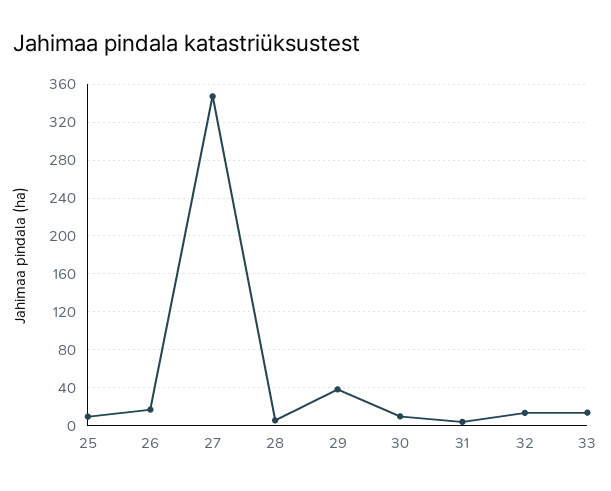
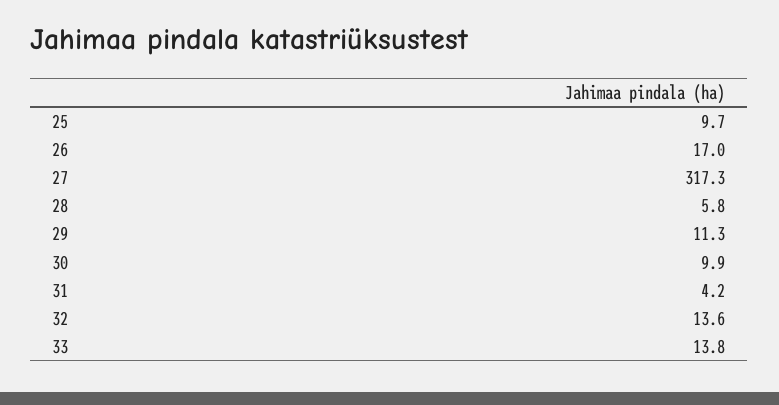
27: 350 -> 317.3
29: 40 -> 11.3

